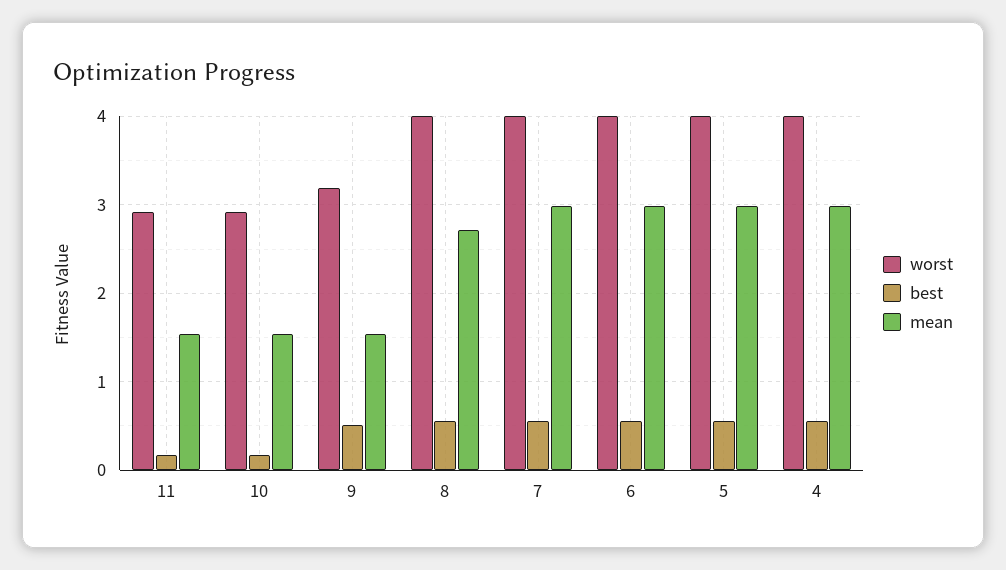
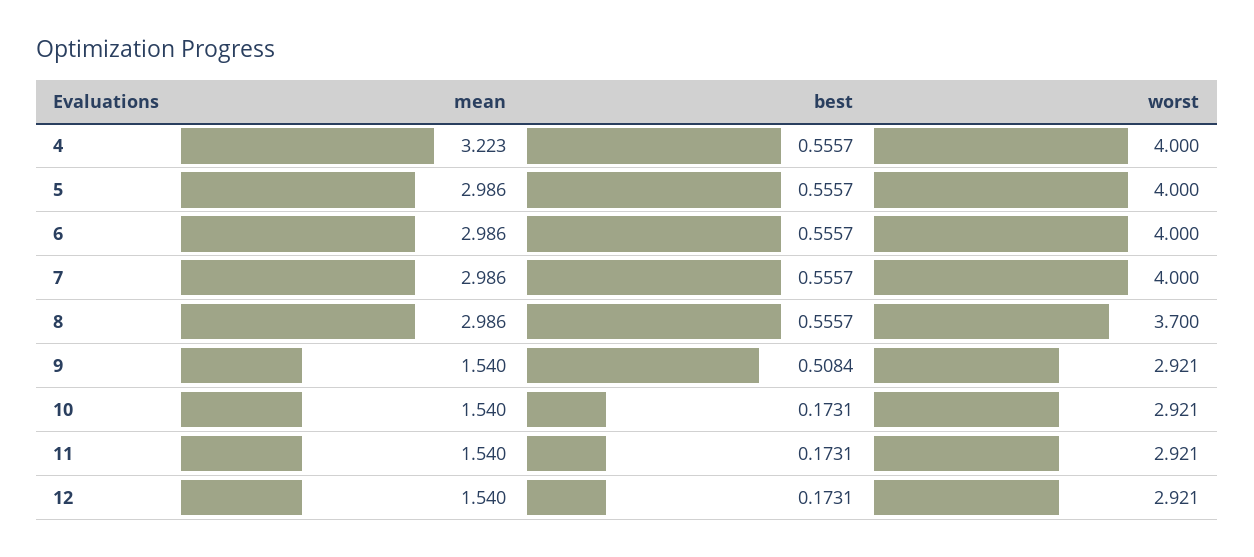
worst, 9: 3.2 -> 2.921
worst, 8: 4 -> 3.7
mean, 8: 2.7 -> 2.986
mean, 4: 3 -> 3.223
mean, 12: none -> 1.54
best, 12: none -> 0.1731
worst, 12: none -> 2.921

